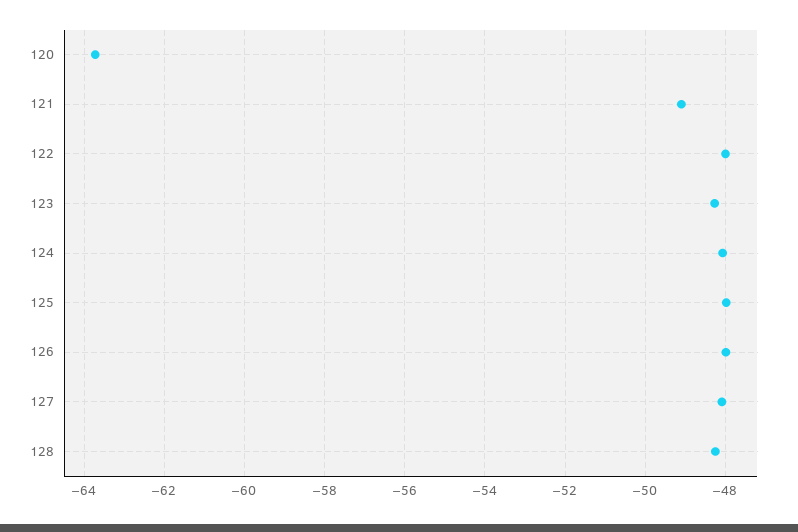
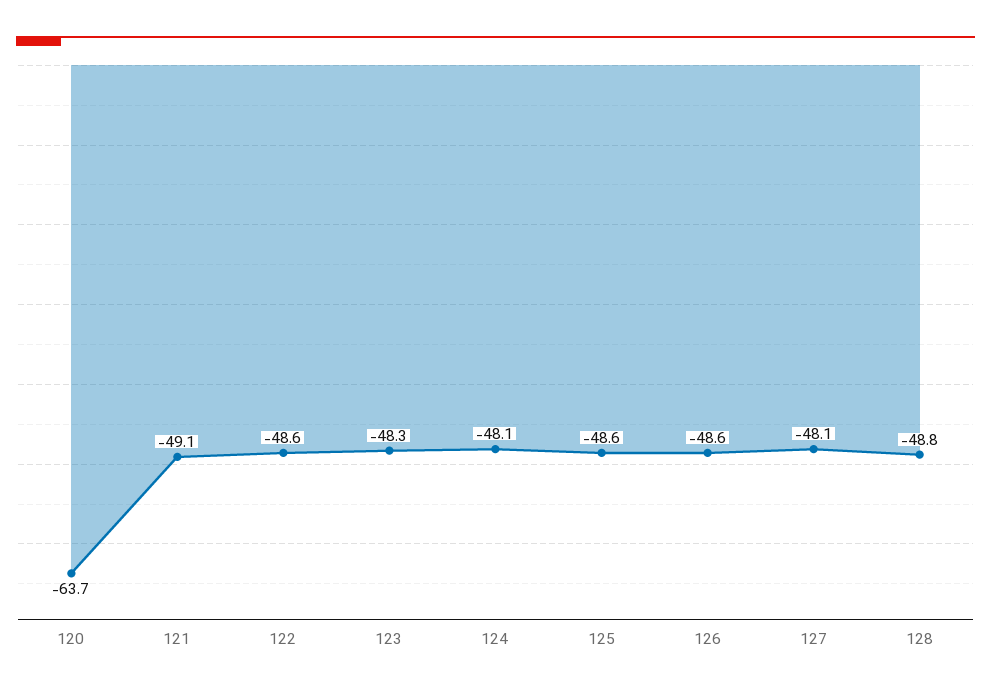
122: -48 -> -48.6
125: -48 -> -48.6
126: -48 -> -48.6
128: -48.2 -> -48.8

